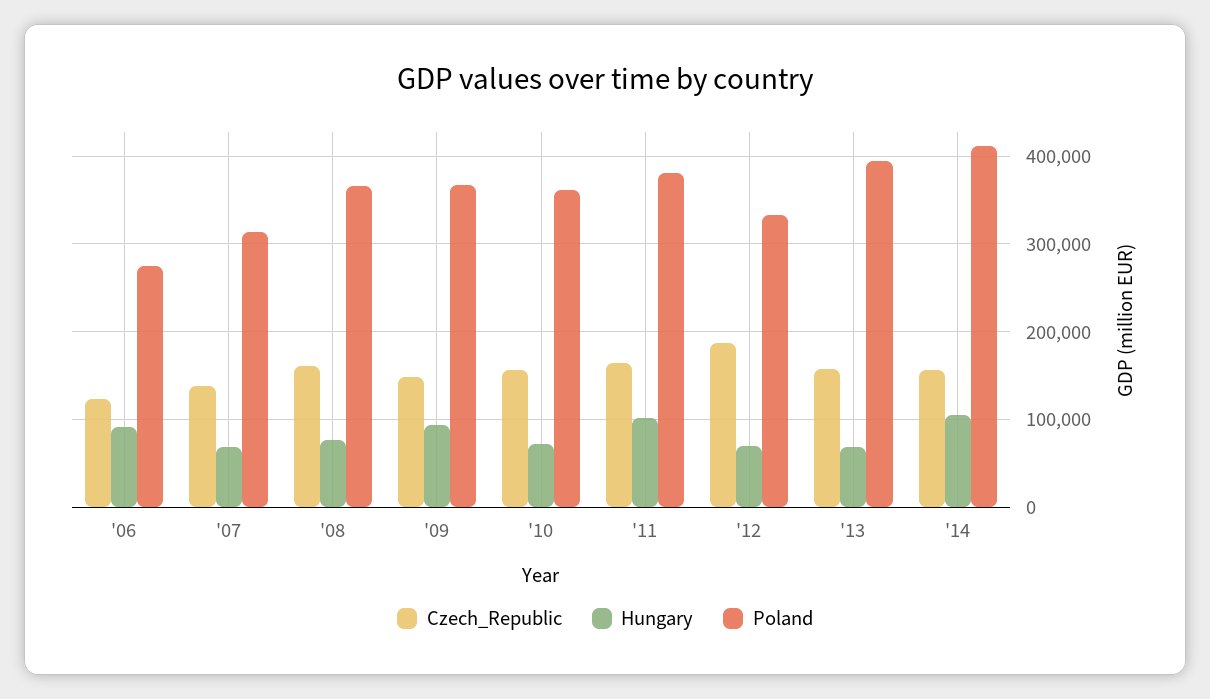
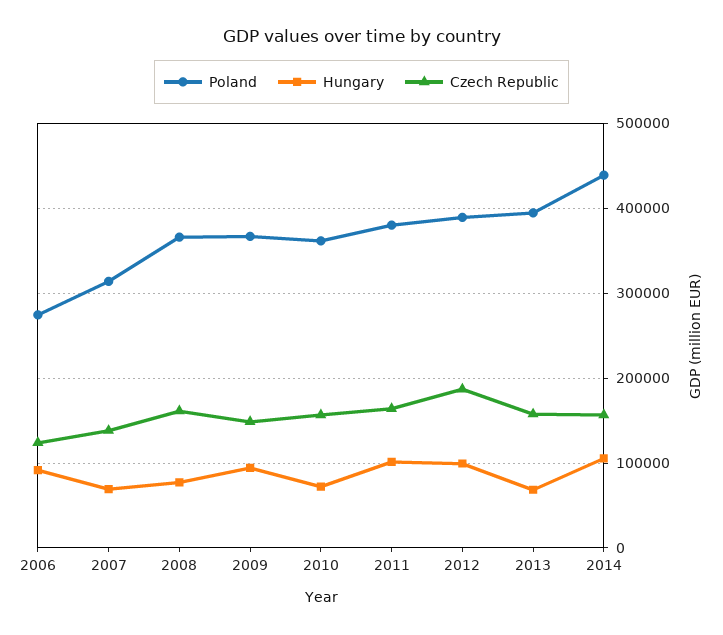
Hungary, '12: 70000 -> 100000
Poland, '12: 330000 -> 390000
Poland, '14: 410000 -> 440000

